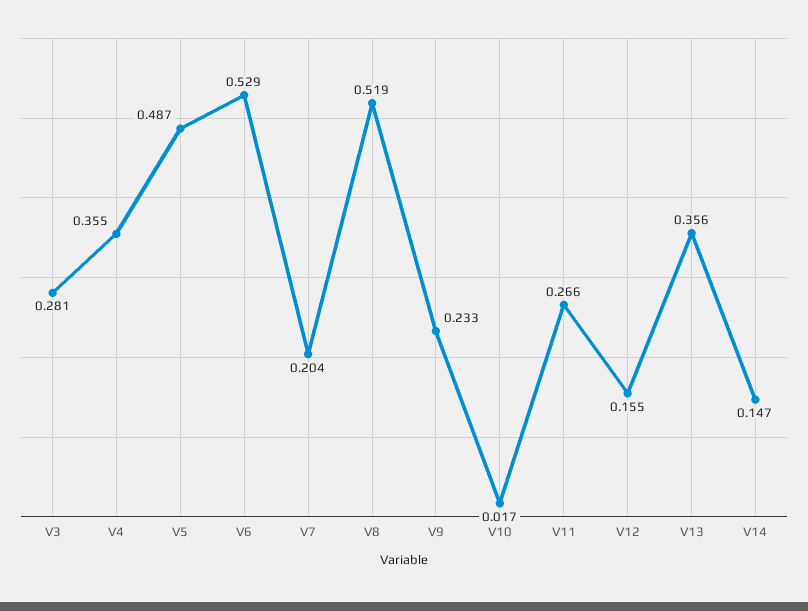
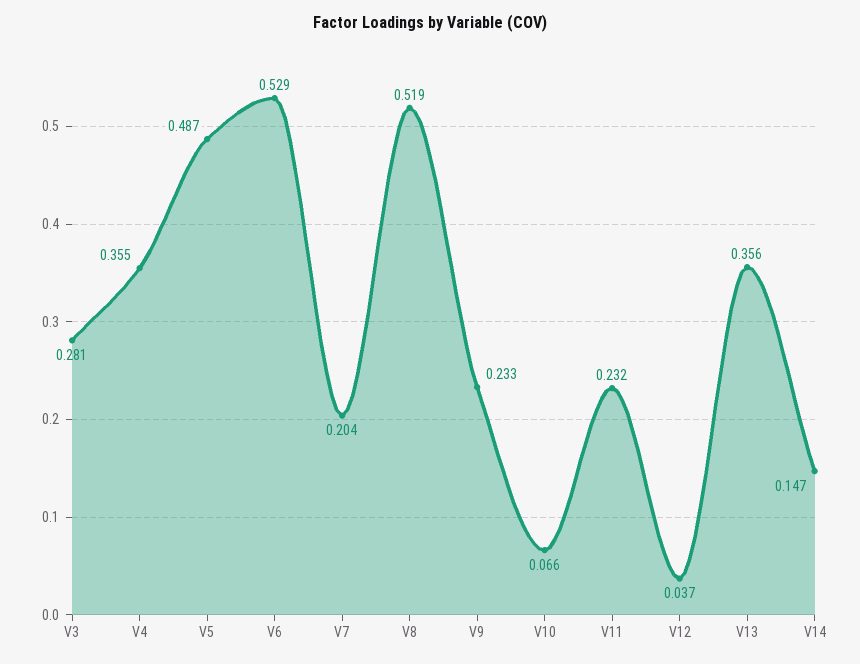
V10: 0.017 -> 0.066
V11: 0.266 -> 0.232
V12: 0.155 -> 0.037

